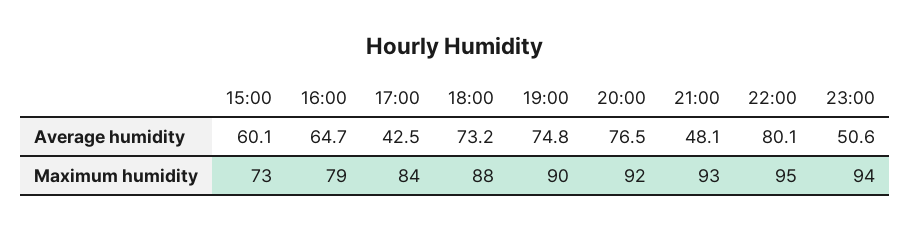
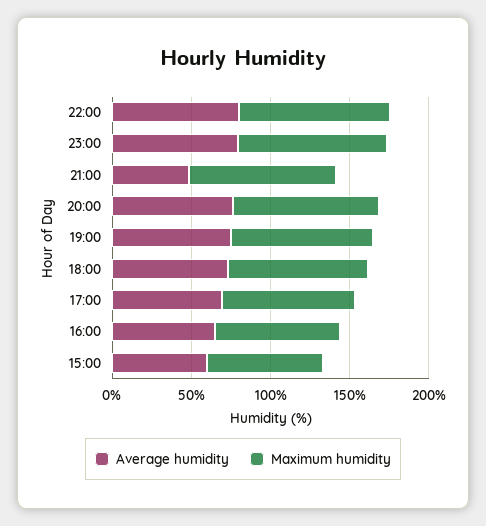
Average humidity, 17:00: 42.5 -> 70
Average humidity, 23:00: 50.6 -> 80

